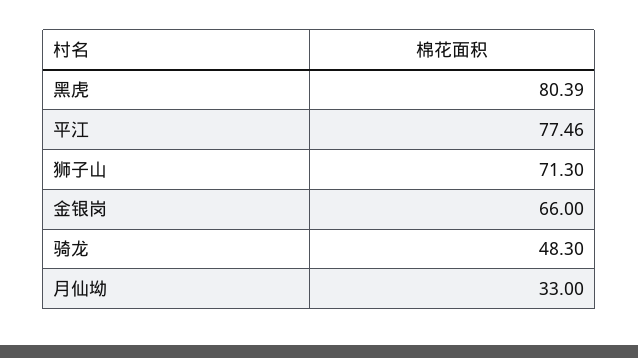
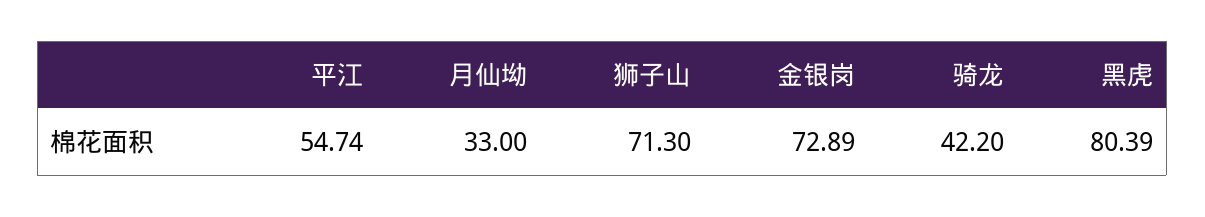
平江: 77.46 -> 54.74
金银岗: 66 -> 72.89
骑龙: 48.3 -> 42.2

